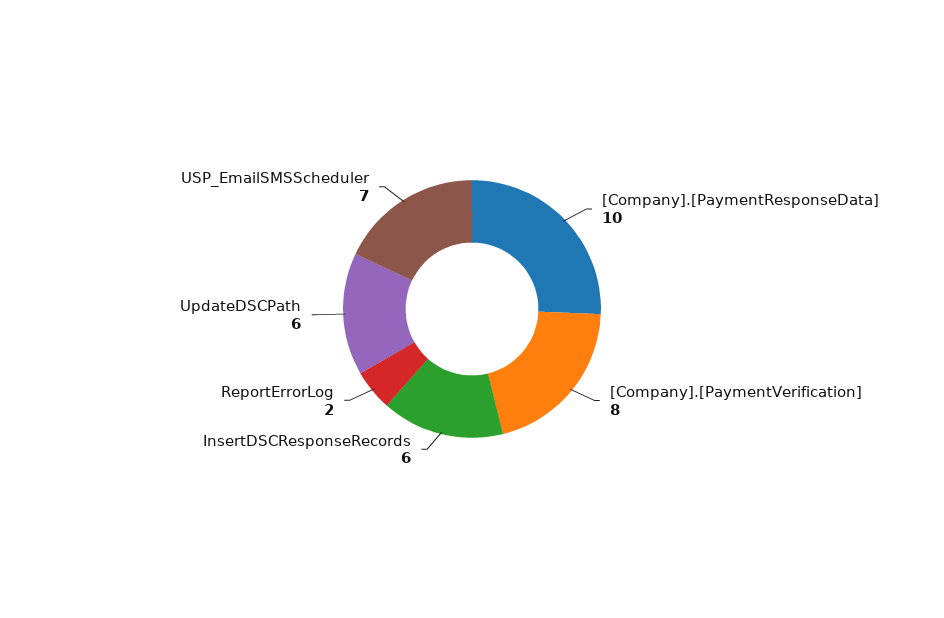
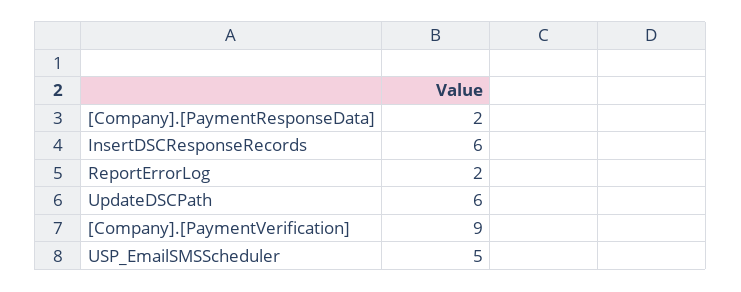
[Company].[PaymentResponseData]: 10 -> 2
[Company].[PaymentVerification]: 8 -> 9
USP_EmailSMSScheduler: 7 -> 5

